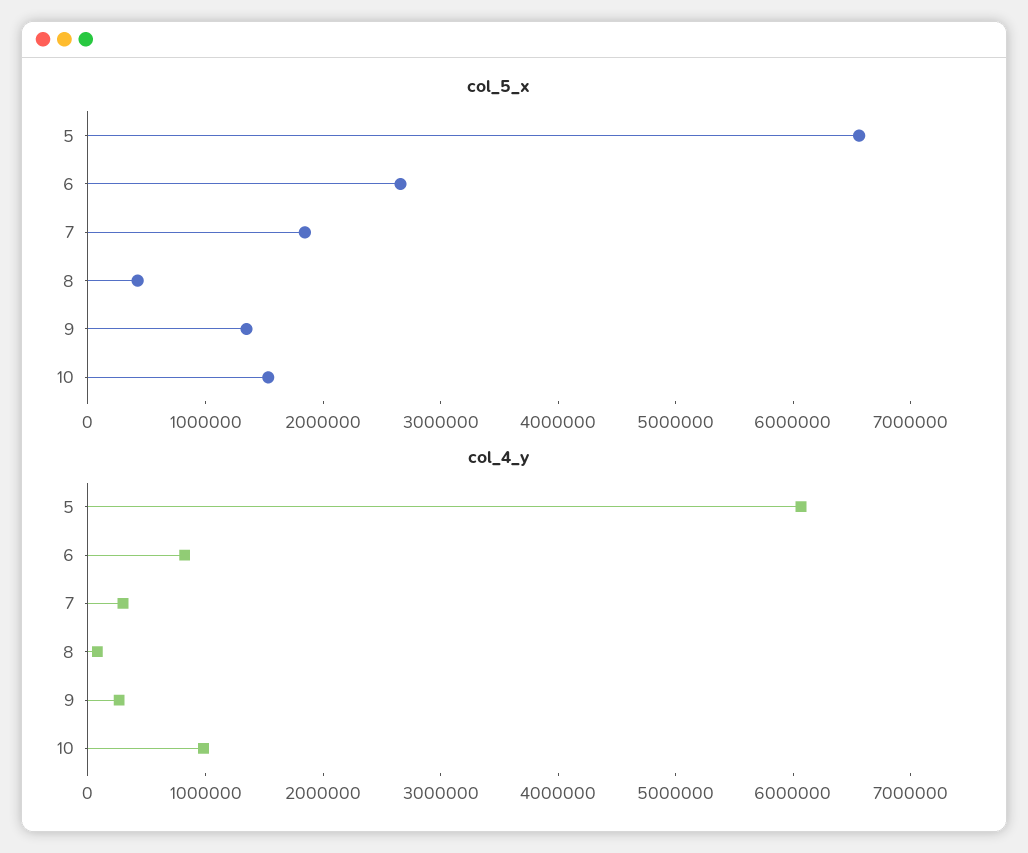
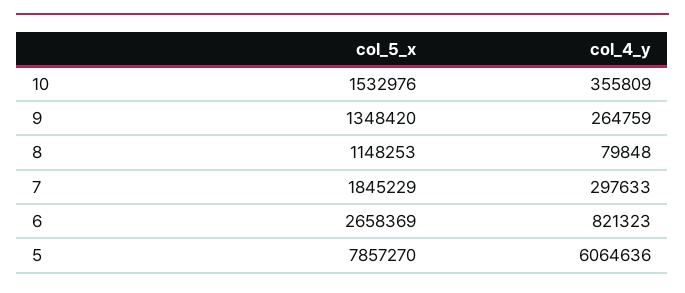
col_5_x, 5: 6600000 -> 7857270
col_5_x, 8: 400000 -> 1148253
col_4_y, 10: 1000000 -> 355809

